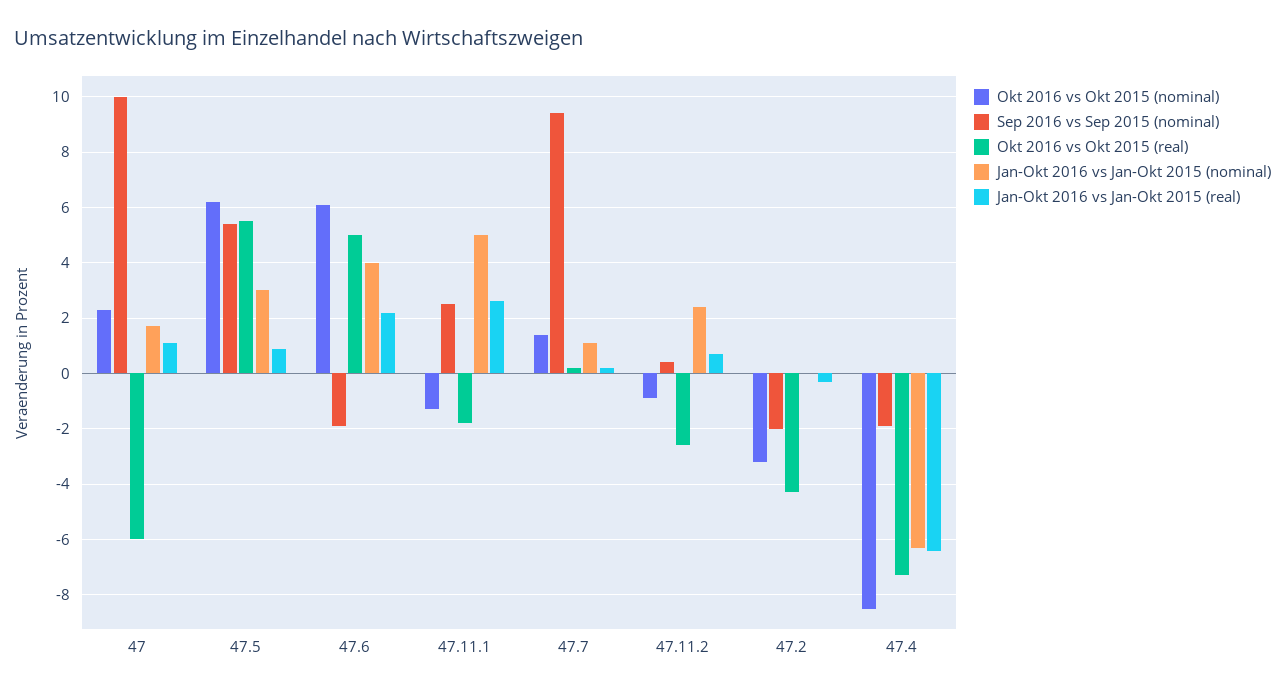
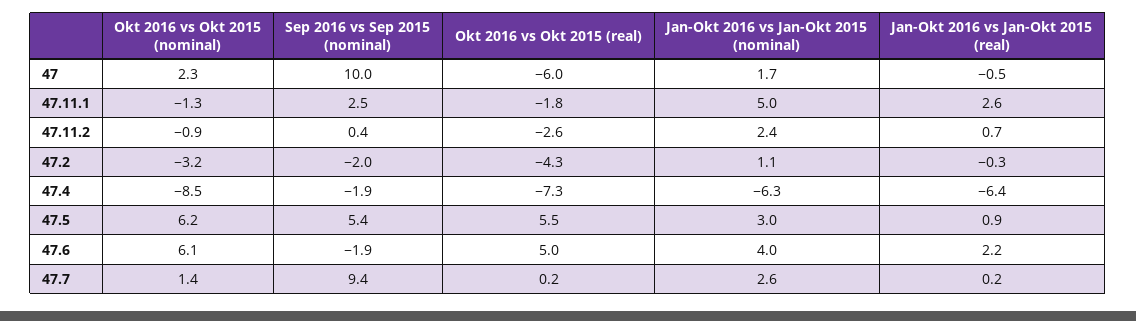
Jan-Okt 2016 vs Jan-Okt 2015 (real), 47: 1 -> -0.5
Jan-Okt 2016 vs Jan-Okt 2015 (nominal), 47.7: 1 -> 2.6
Jan-Okt 2016 vs Jan-Okt 2015 (nominal), 47.2: 0 -> 1.1

